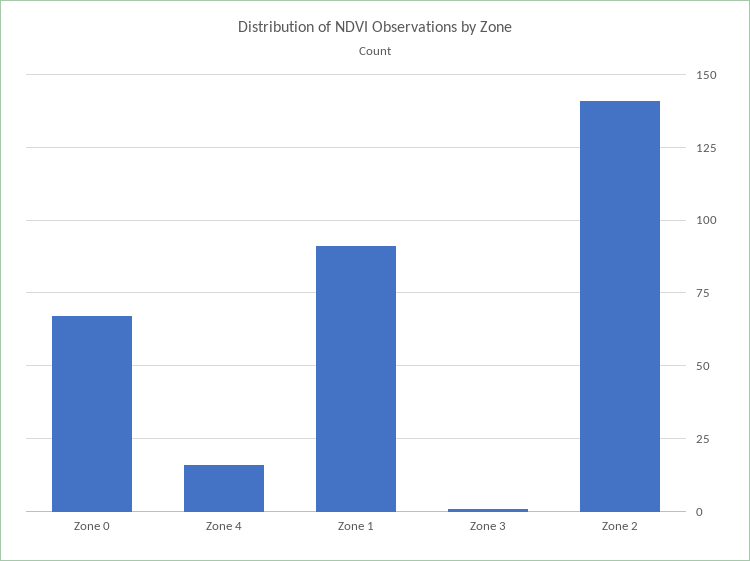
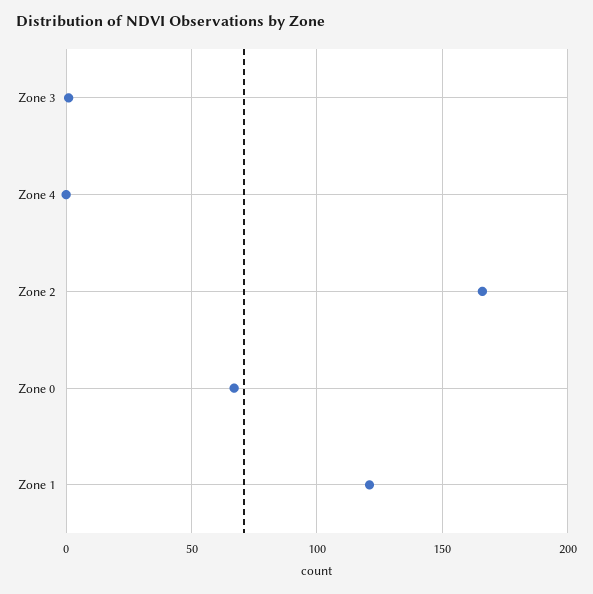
Zone 4: 15 -> 0
Zone 1: 90 -> 120
Zone 2: 140 -> 165

